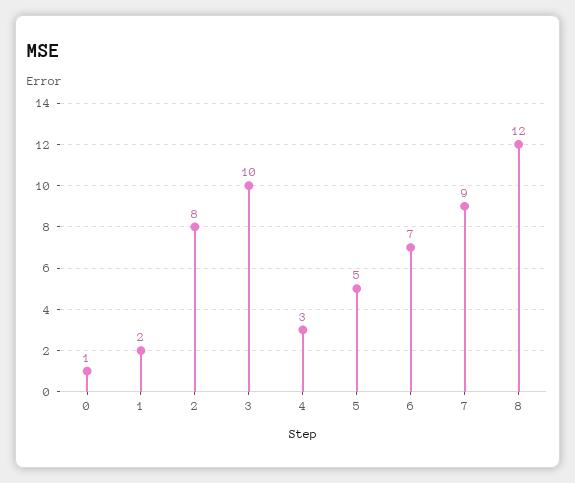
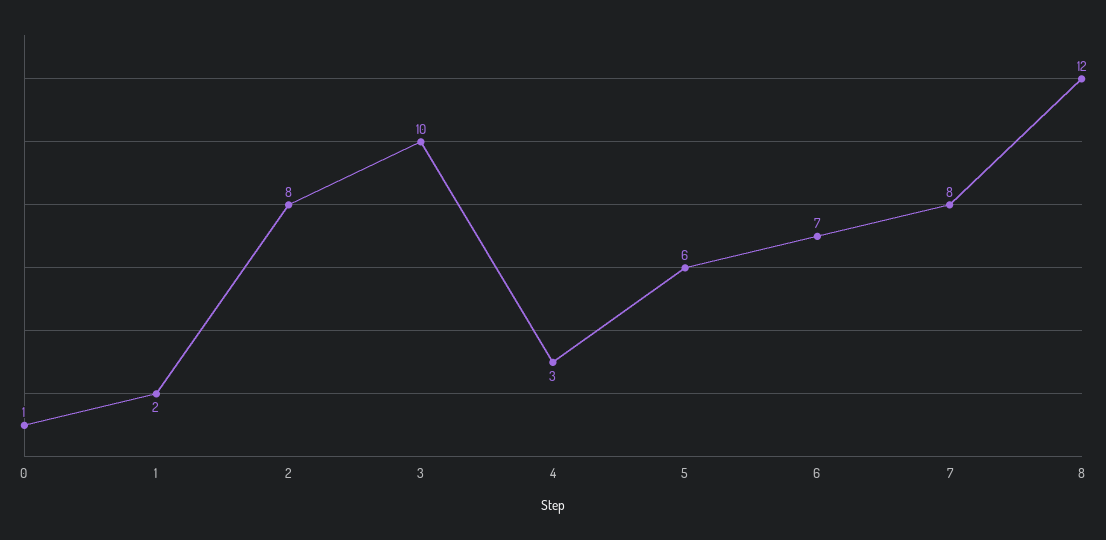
5: 5 -> 6
7: 9 -> 8

